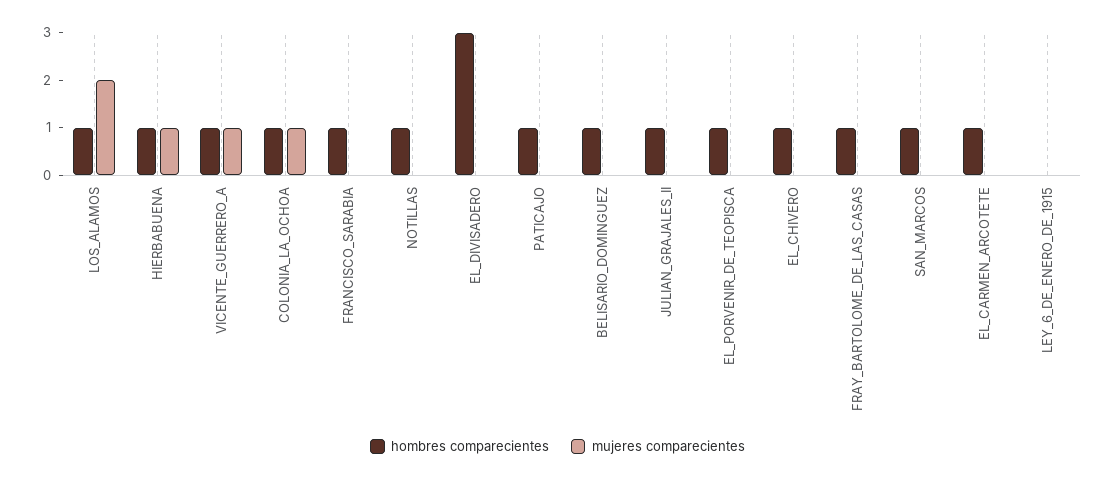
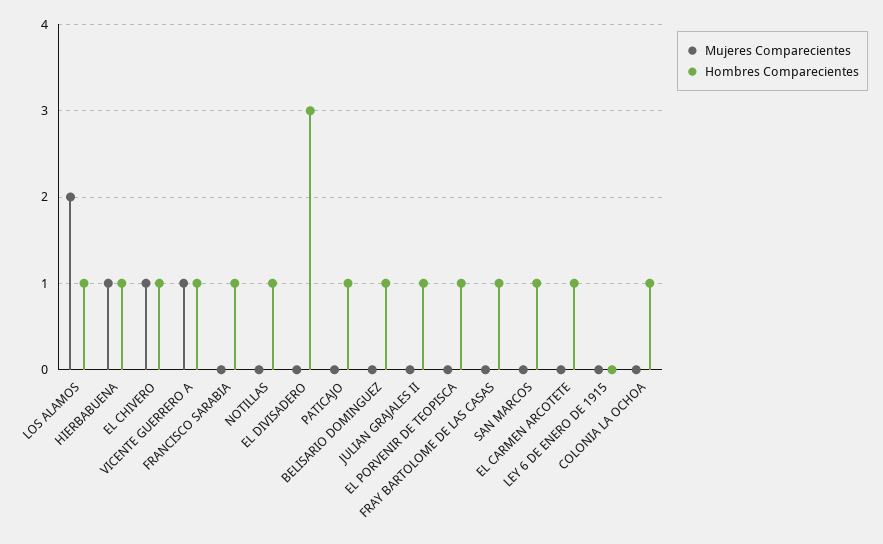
mujeres comparecientes, COLONIA_LA_OCHOA: 1 -> 0
mujeres comparecientes, EL_CHIVERO: 0 -> 1

